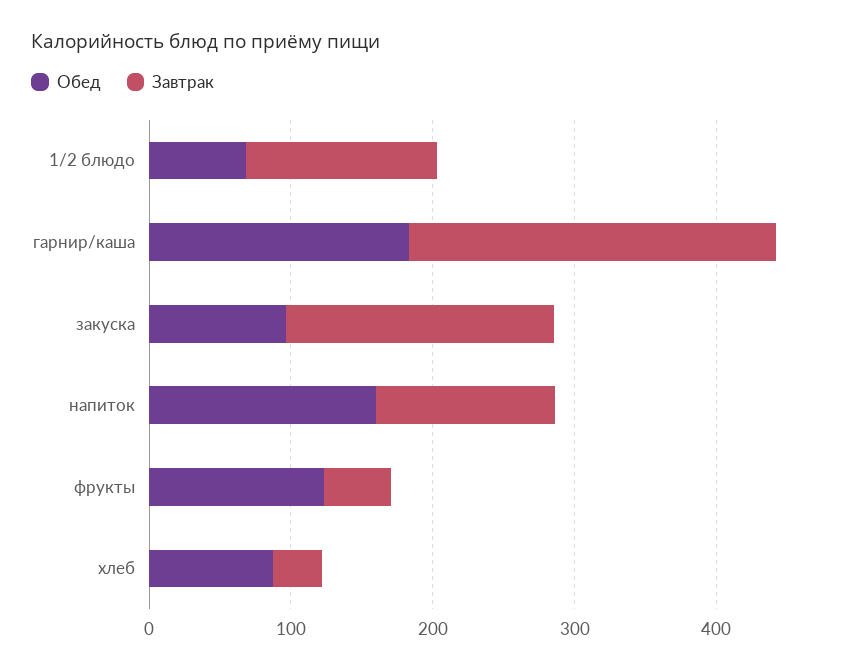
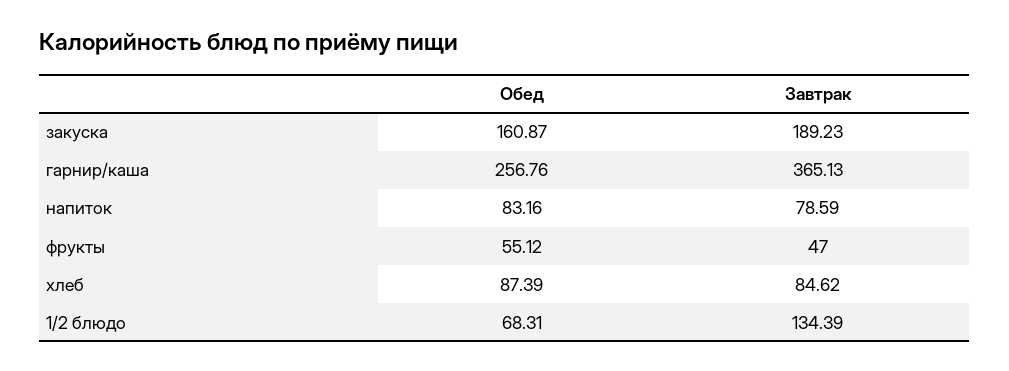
Обед, гарнир/каша: 180 -> 256.76
Завтрак, гарнир/каша: 260 -> 365.13
Обед, закуска: 100 -> 160.87
Обед, напиток: 160 -> 83.16
Завтрак, напиток: 120 -> 78.59
Обед, фрукты: 120 -> 55.12
Завтрак, хлеб: 40 -> 84.62

